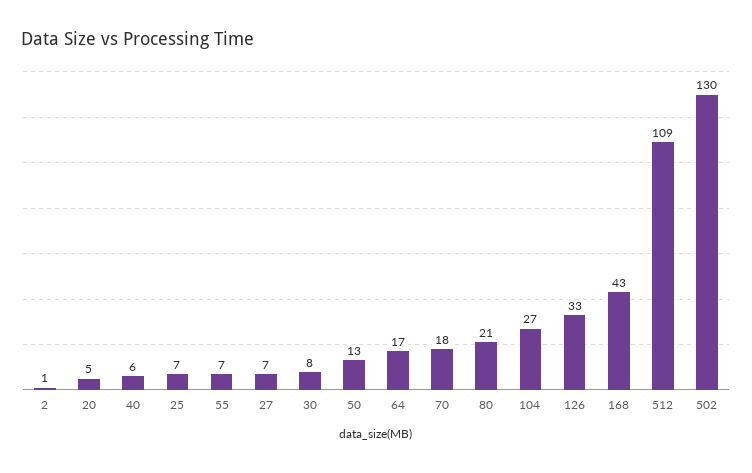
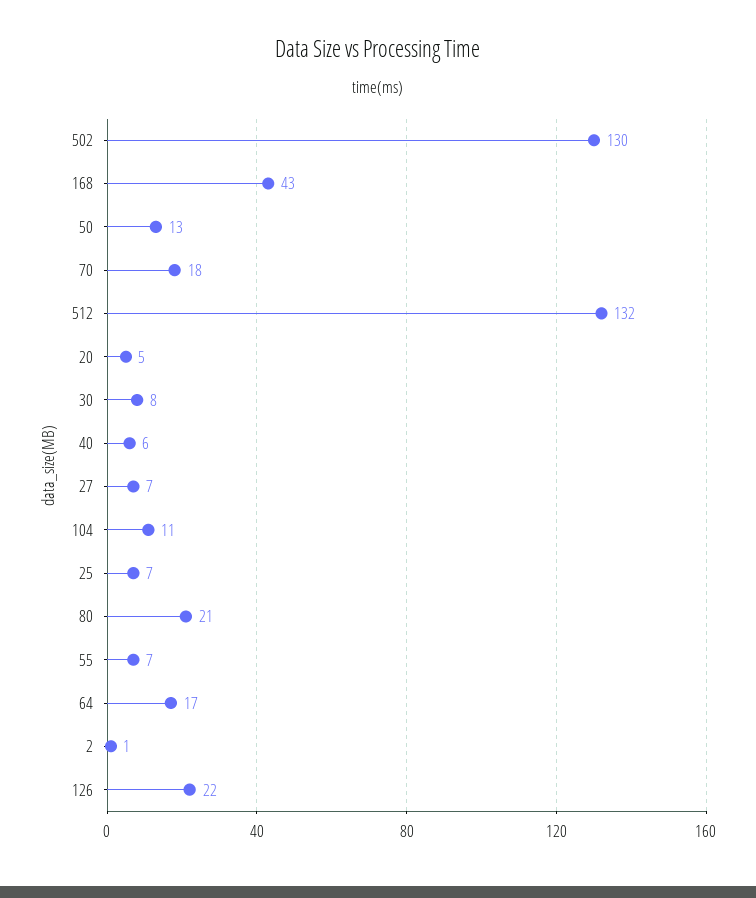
104: 27 -> 11
126: 33 -> 22
512: 109 -> 132

